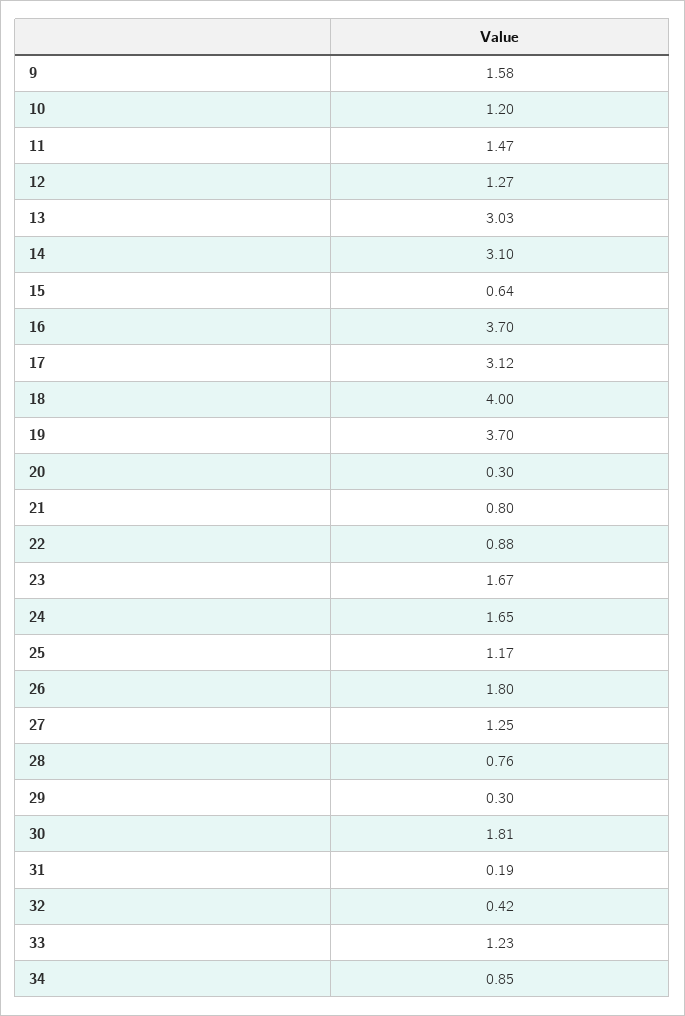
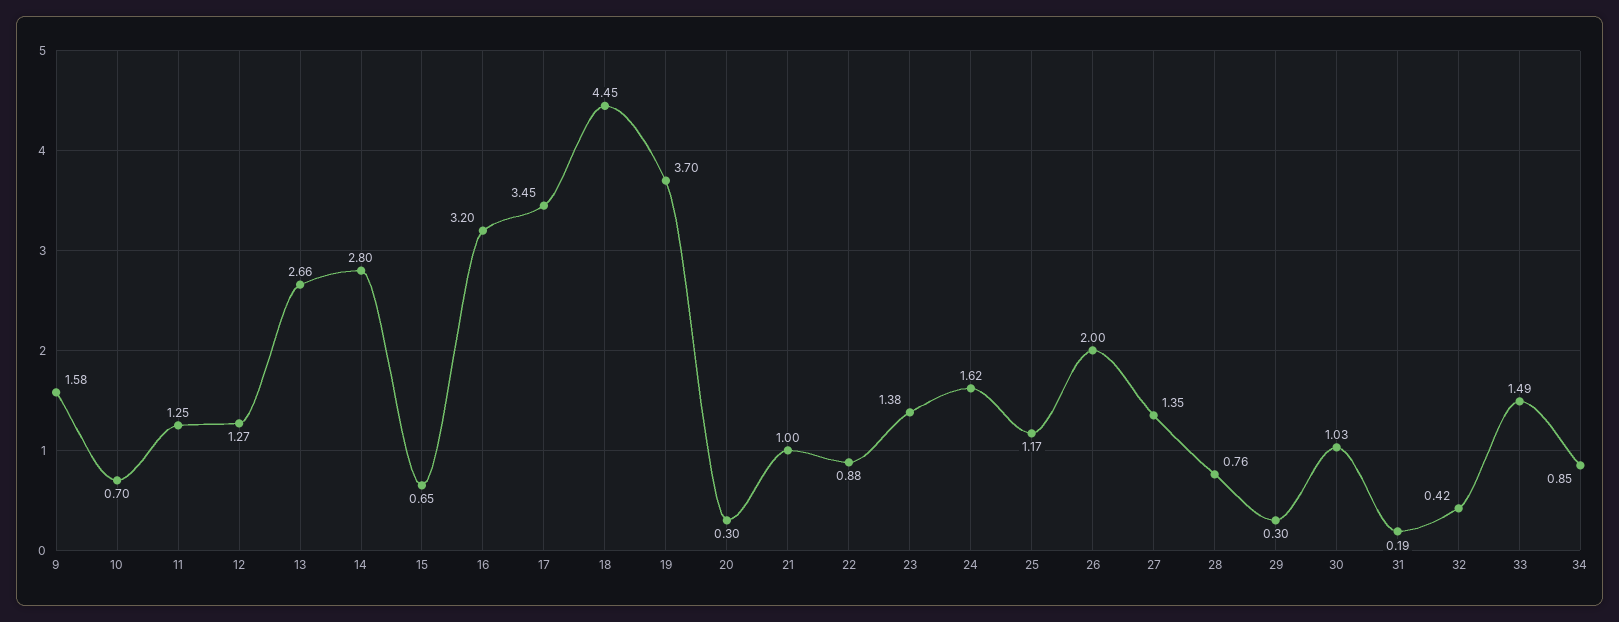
10: 1.2 -> 0.7
11: 1.47 -> 1.25
13: 3.03 -> 2.66
14: 3.1 -> 2.8
15: 0.64 -> 0.65
16: 3.7 -> 3.2
17: 3.12 -> 3.45
18: 4 -> 4.45
21: 0.8 -> 1
23: 1.67 -> 1.38
24: 1.65 -> 1.62
26: 1.8 -> 2
27: 1.25 -> 1.35
30: 1.81 -> 1.03
33: 1.23 -> 1.49

